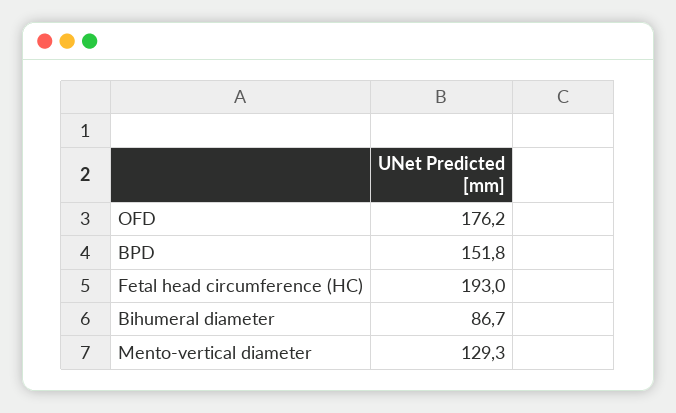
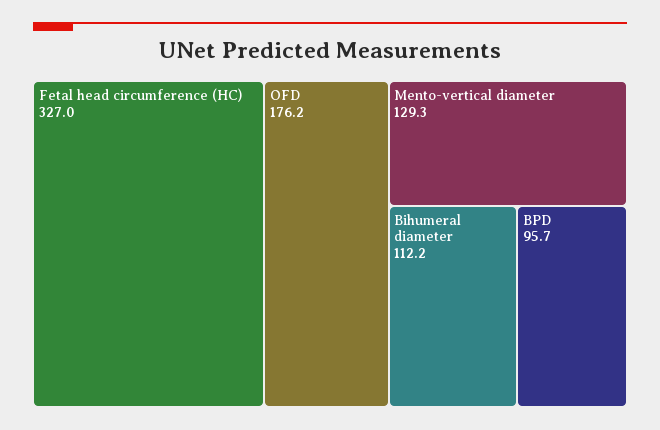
BPD: 151.8 -> 95.7
Fetal head circumference (HC): 193 -> 327
Bihumeral diameter: 86.7 -> 112.2

